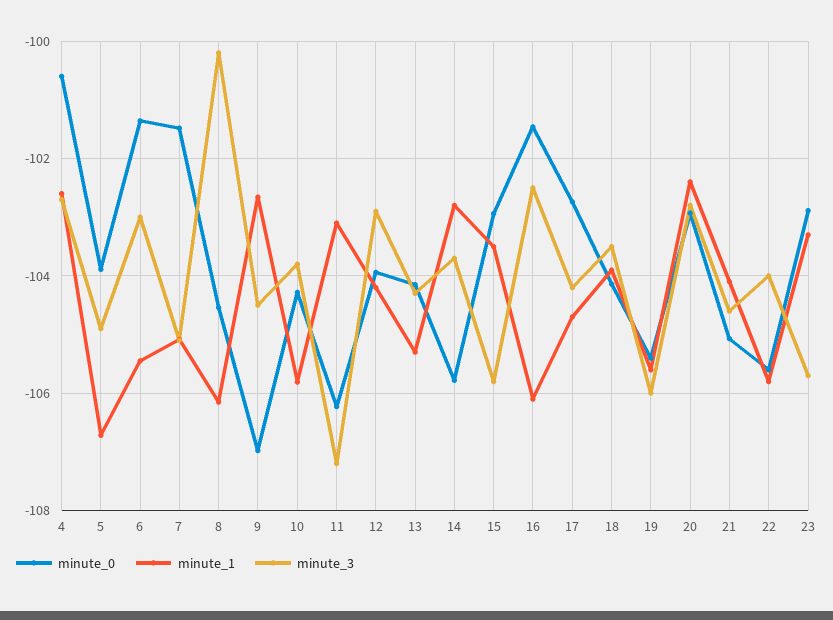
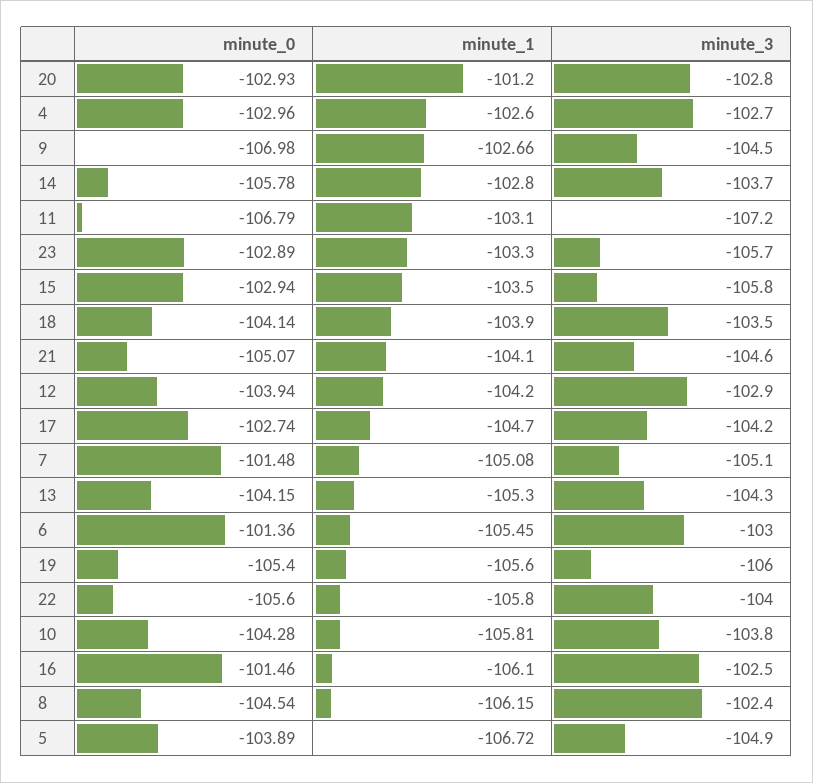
minute_0, 4: -100.6 -> -102.96
minute_3, 8: -100.2 -> -102.4
minute_0, 11: -106.2 -> -106.79
minute_1, 20: -102.4 -> -101.2

